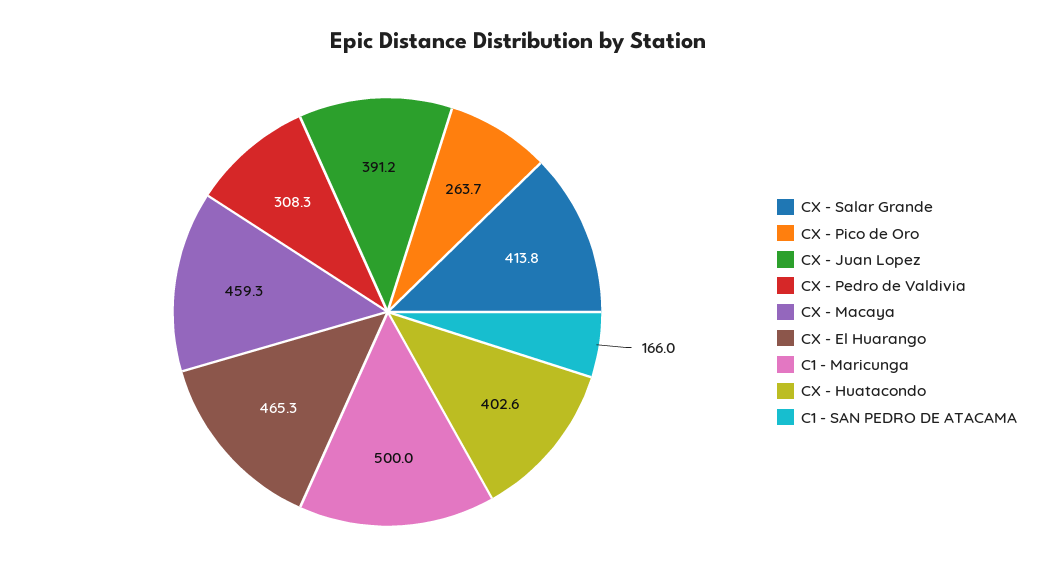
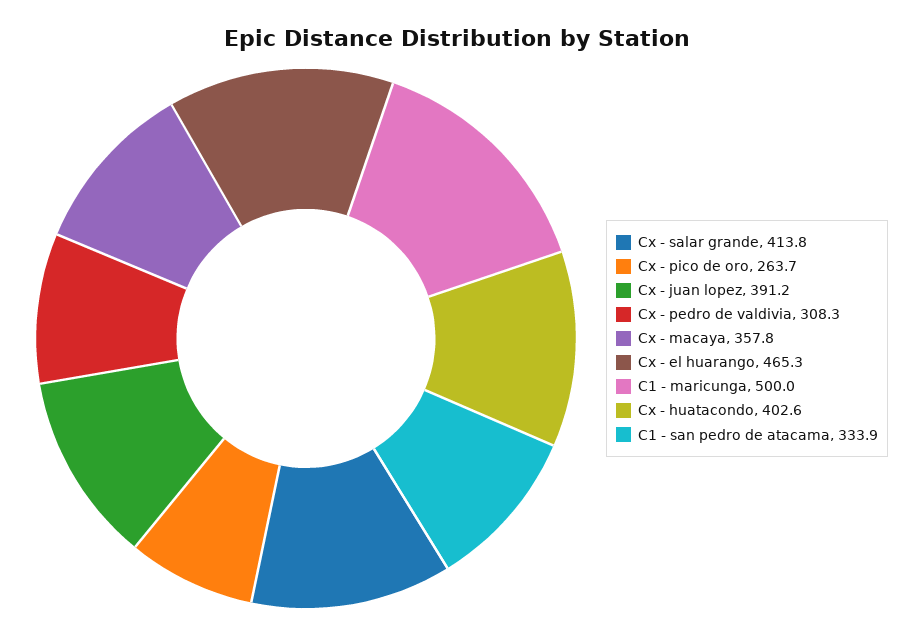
CX - Macaya: 459.3 -> 357.8
C1 - SAN PEDRO DE ATACAMA: 166 -> 333.9

